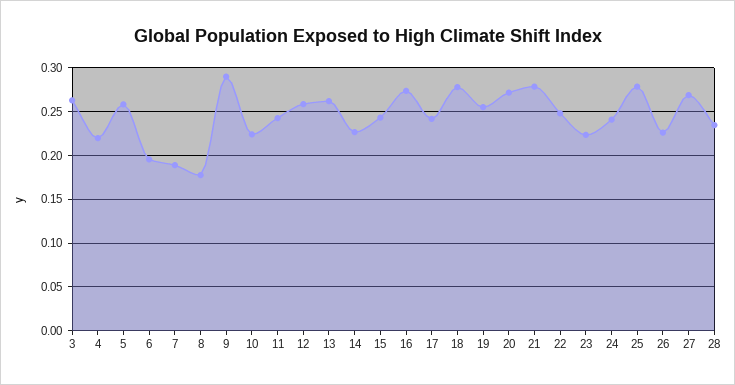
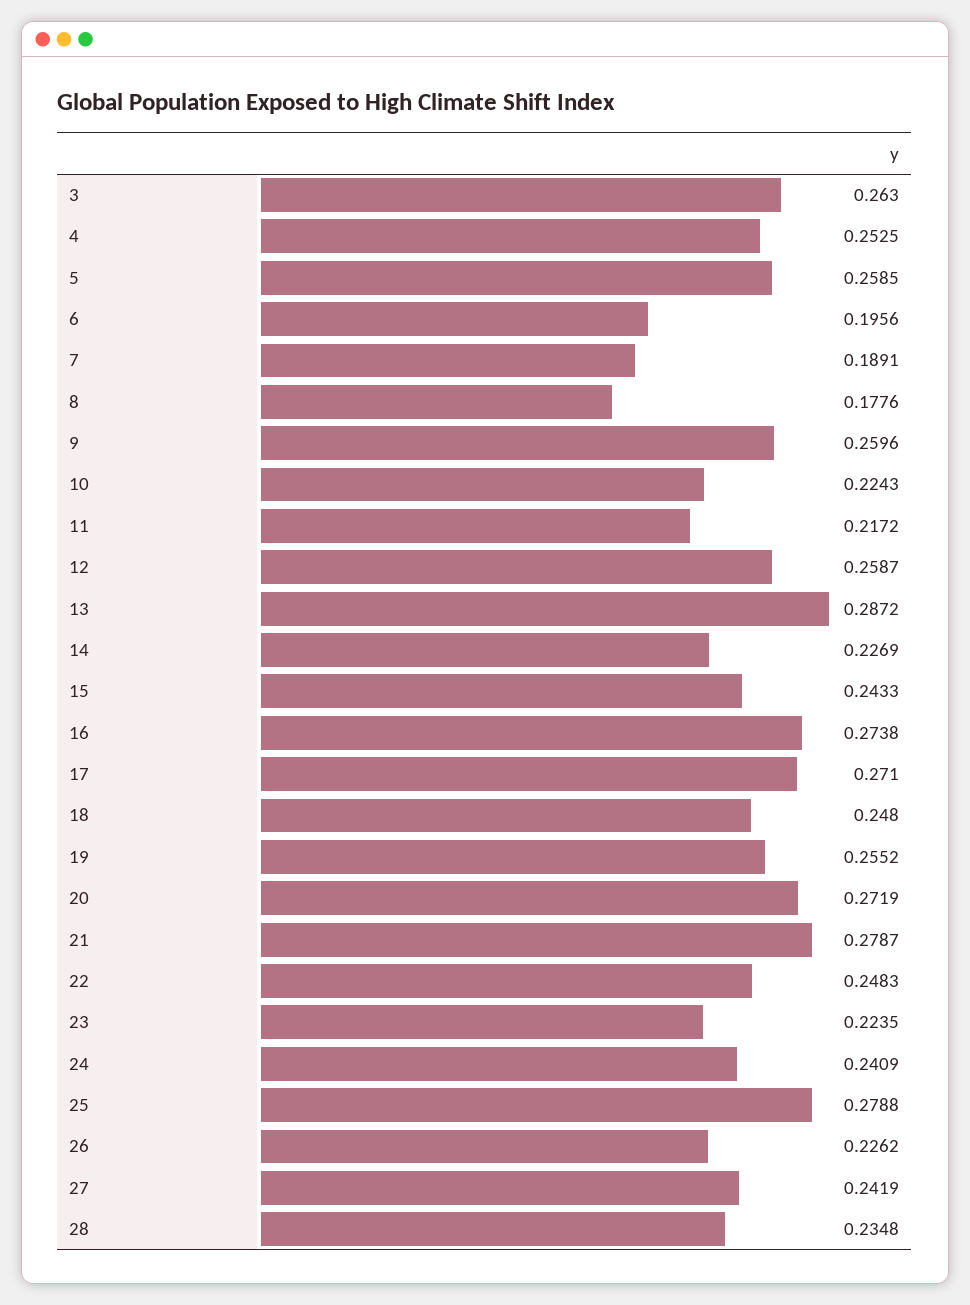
4: 0.22 -> 0.2525
9: 0.29 -> 0.2596
11: 0.24 -> 0.2172
13: 0.26 -> 0.2872
17: 0.24 -> 0.271
18: 0.28 -> 0.248
27: 0.27 -> 0.2419

